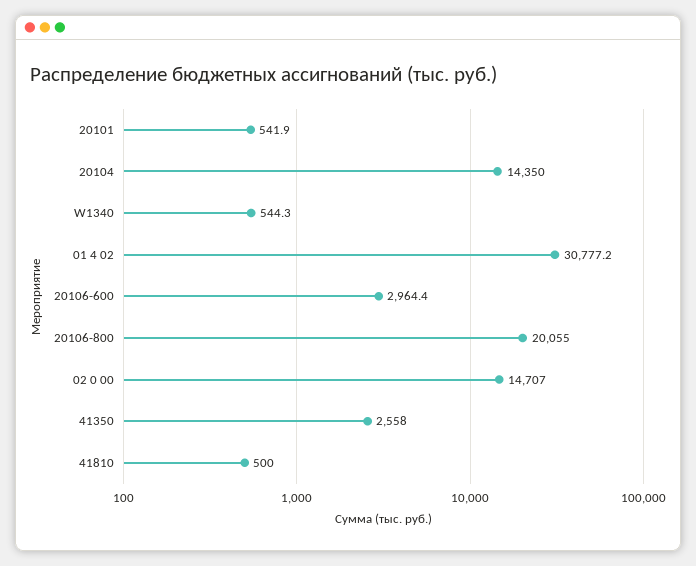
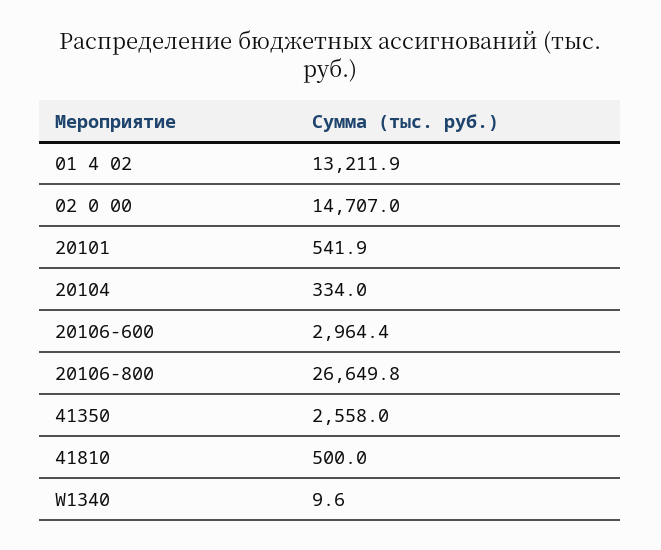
20104: 14350 -> 334
W1340: 544.3 -> 9.6
01 4 02: 30777.2 -> 13211.9
20106-800: 20055 -> 26649.8

